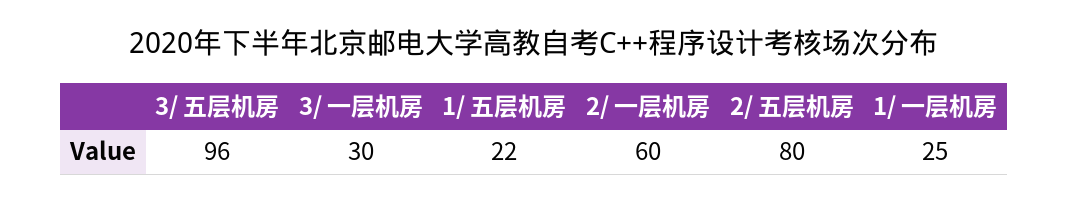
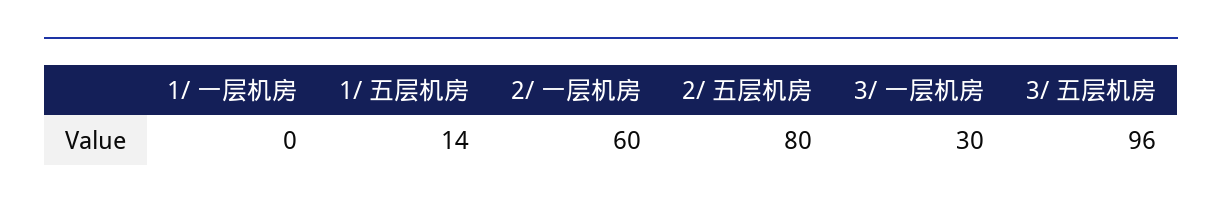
1/ 五层机房: 22 -> 14
1/ 一层机房: 25 -> 0

